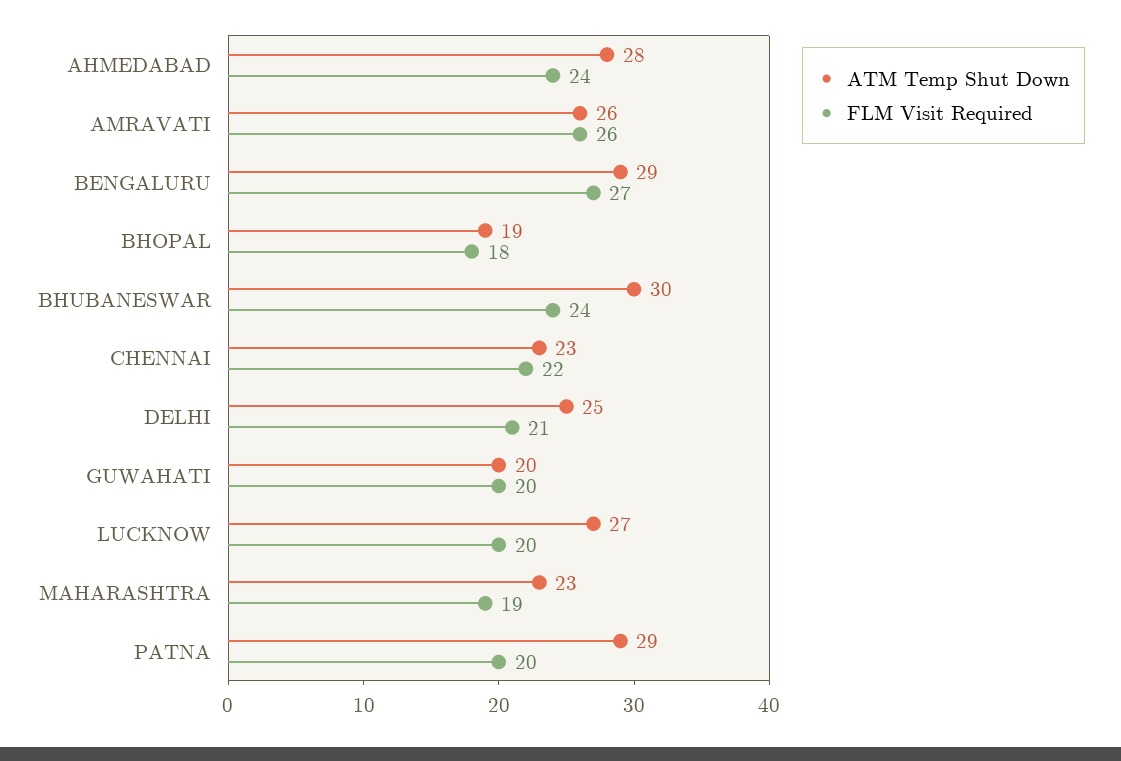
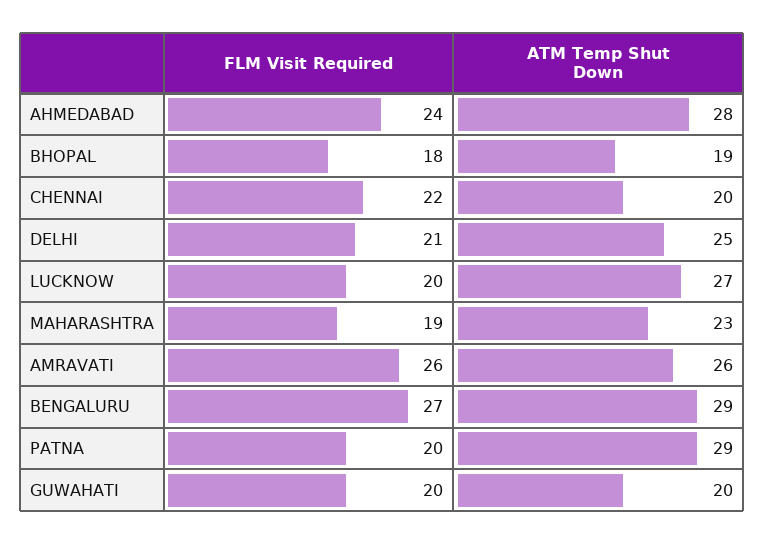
ATM Temp Shut Down, BHUBANESWAR: 30 -> none
FLM Visit Required, BHUBANESWAR: 24 -> none
ATM Temp Shut Down, CHENNAI: 23 -> 20

